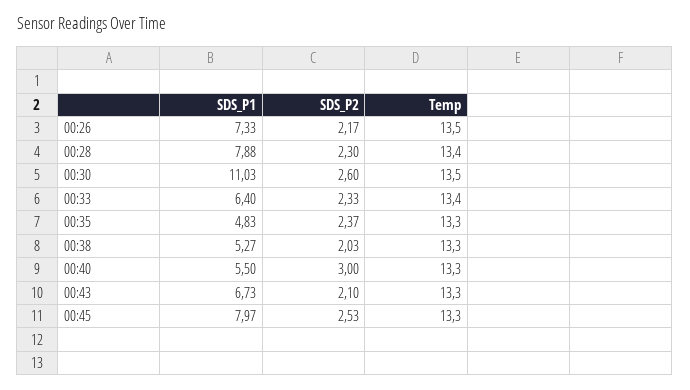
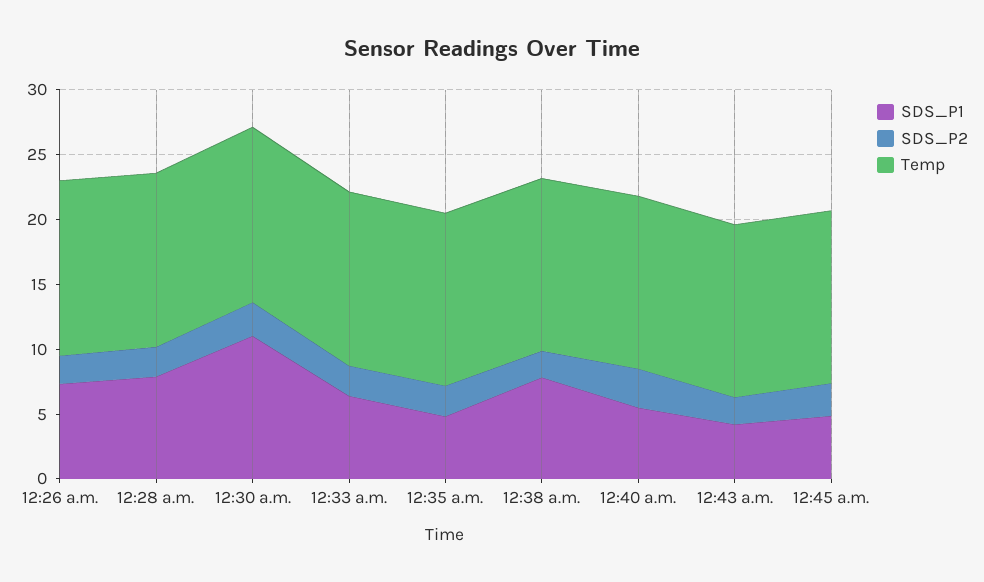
SDS_P1, 00:38: 5.27 -> 8
SDS_P1, 00:43: 6.73 -> 4
SDS_P1, 00:45: 7.97 -> 5

